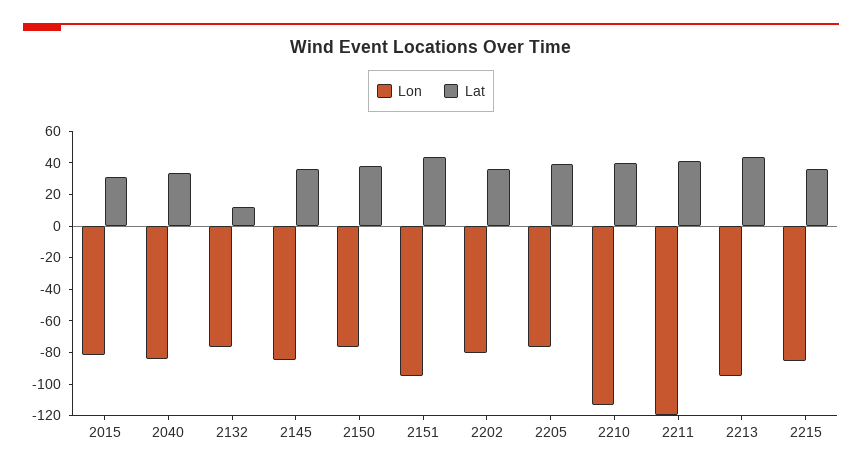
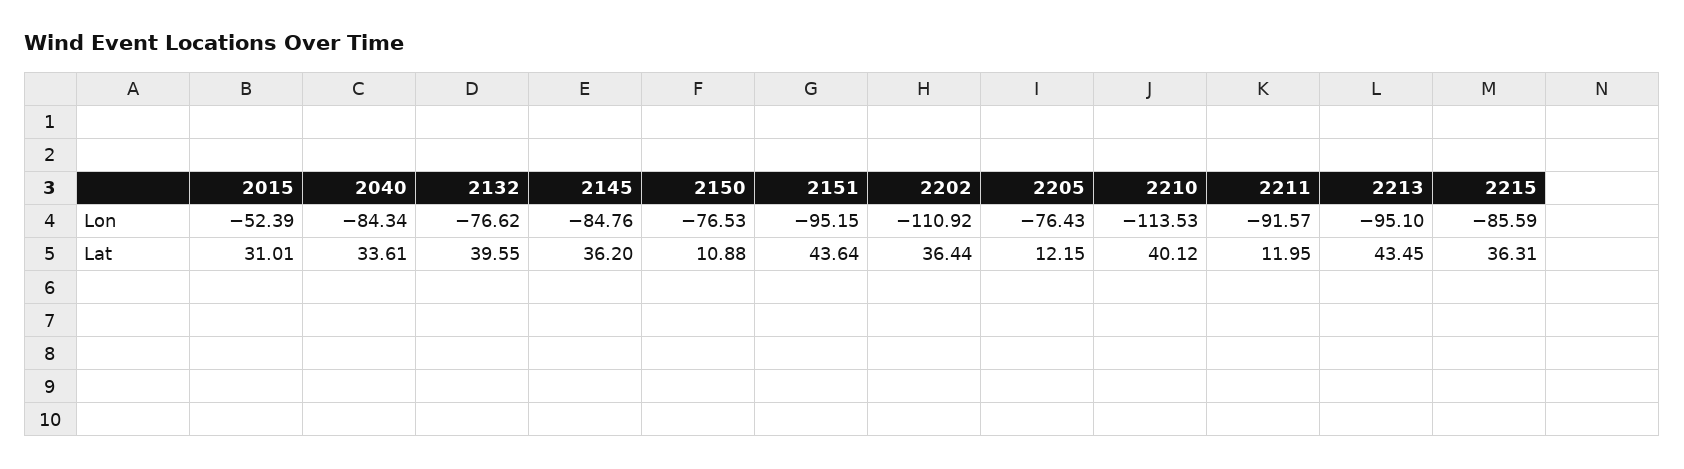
Lon, 2015: -80 -> -52.39
Lat, 2132: 10 -> 39.55
Lat, 2150: 40 -> 10.88
Lon, 2202: -80 -> -110.92
Lat, 2205: 40 -> 12.15
Lon, 2211: -120 -> -91.57
Lat, 2211: 40 -> 11.95

